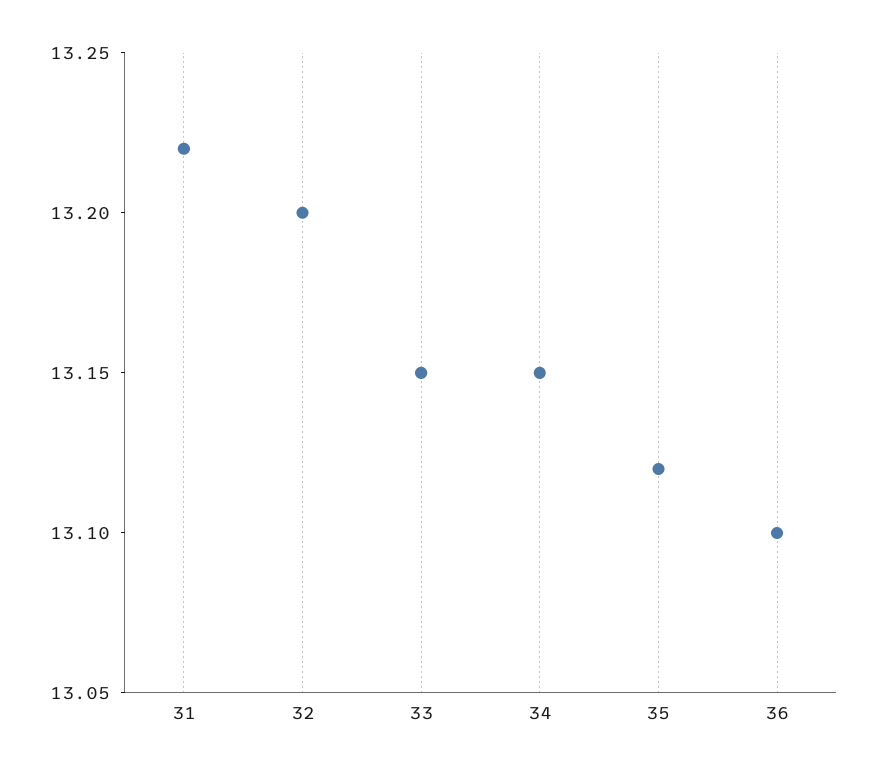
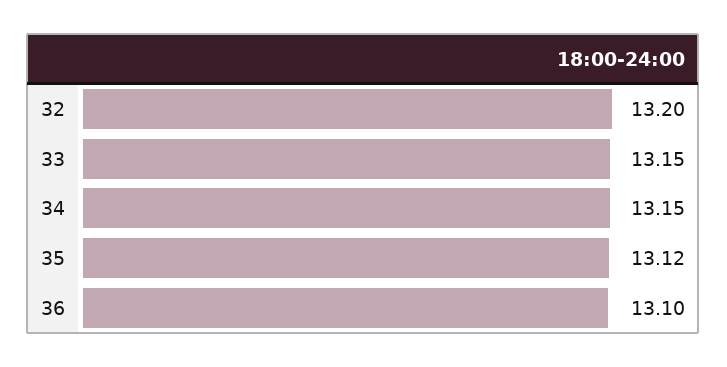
31: 13.22 -> none

